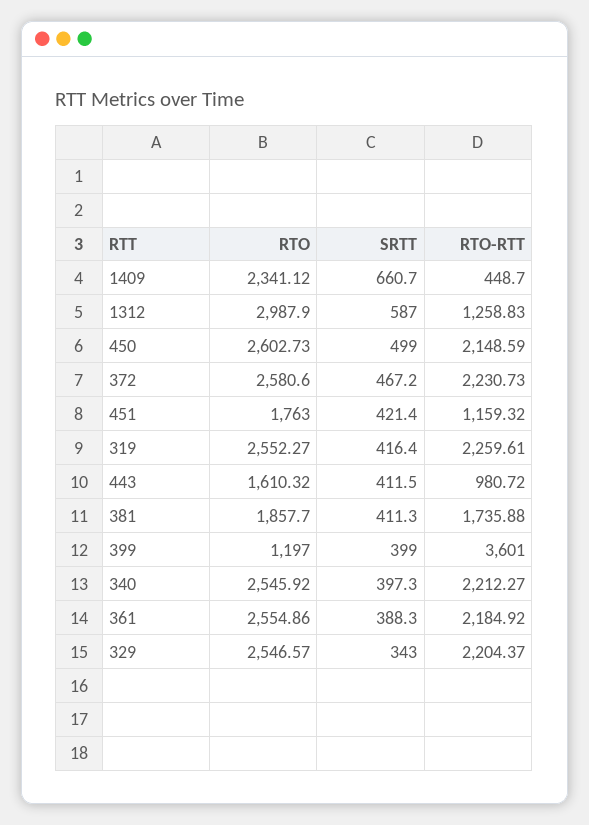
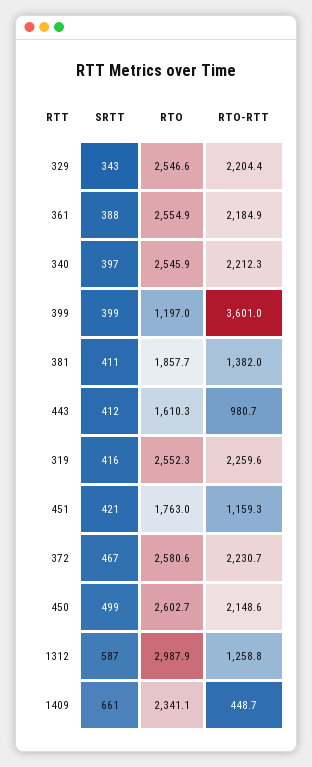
RTO-RTT, 381: 1735.88 -> 1382

